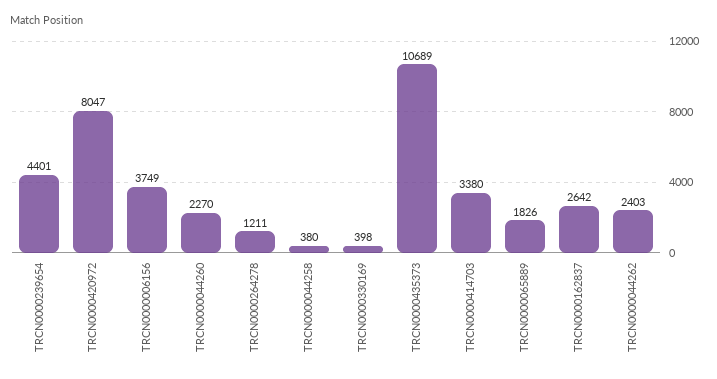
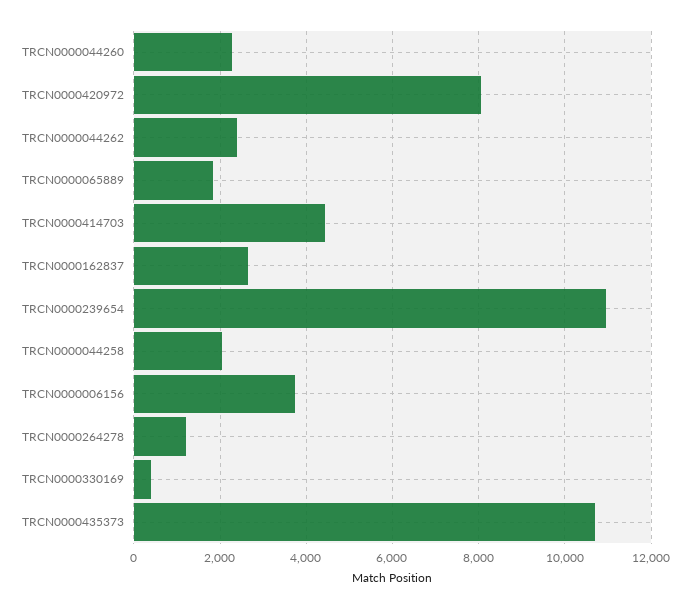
TRCN0000239654: 4401 -> 11000
TRCN0000044258: 380 -> 2000
TRCN0000414703: 3380 -> 4400

